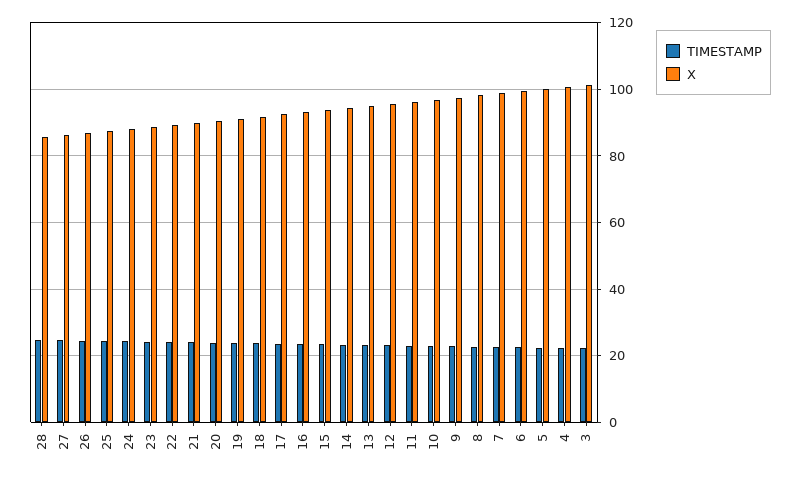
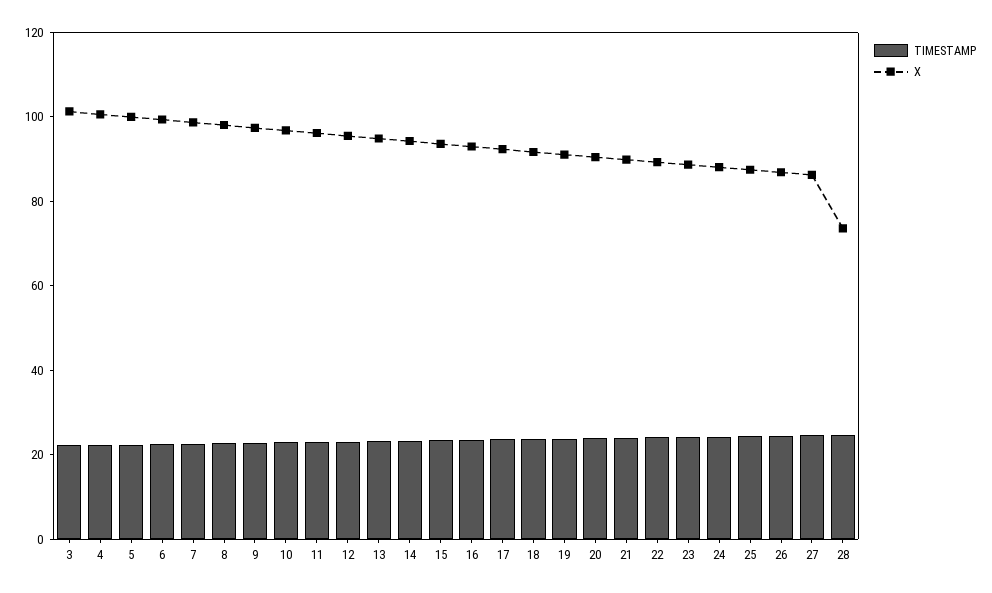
X, 28: 86 -> 75

